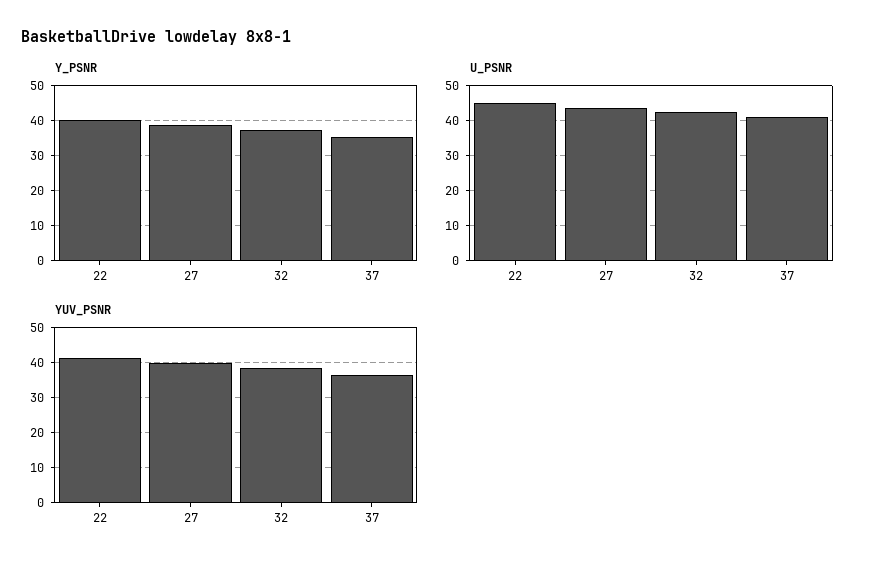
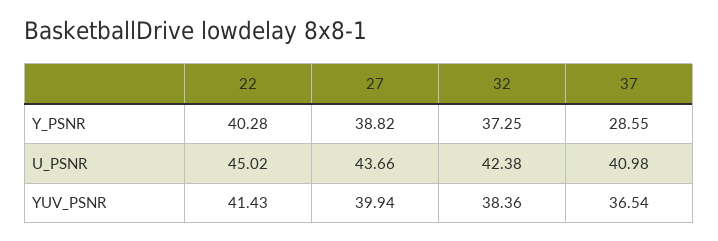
Y_PSNR, 37: 36 -> 28.55

